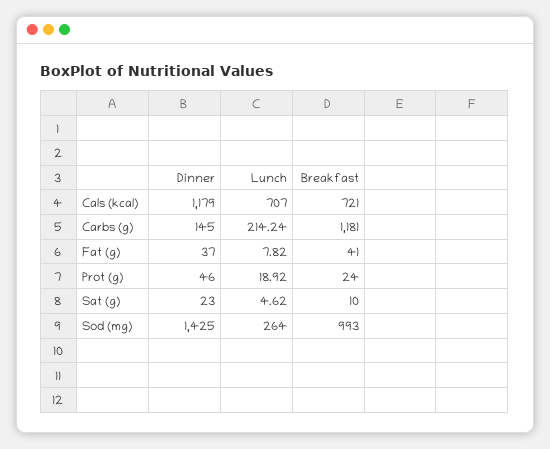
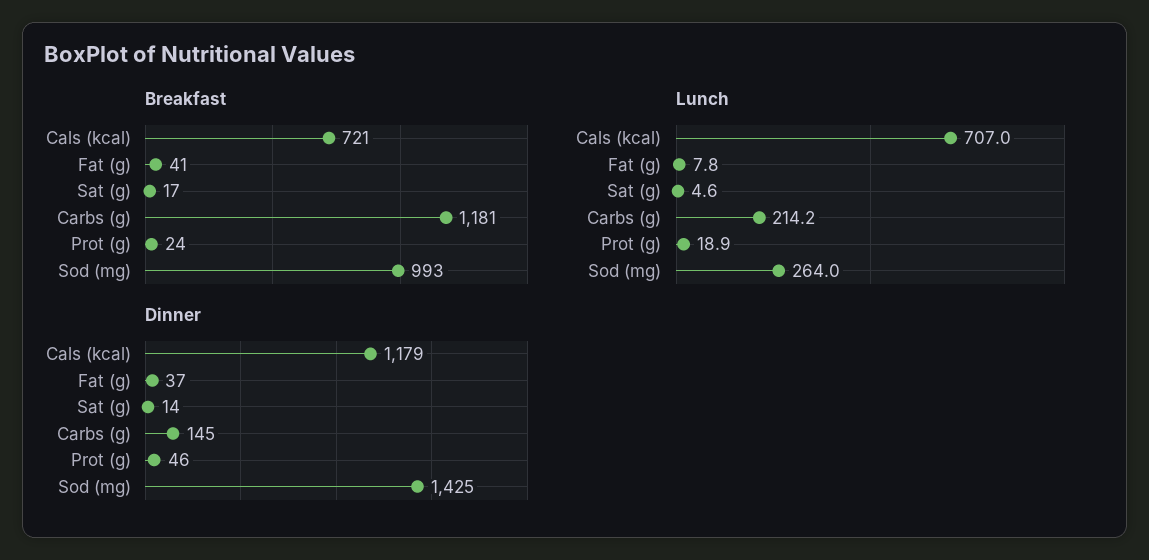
Dinner, Sat (g): 23 -> 14
Breakfast, Sat (g): 10 -> 17

